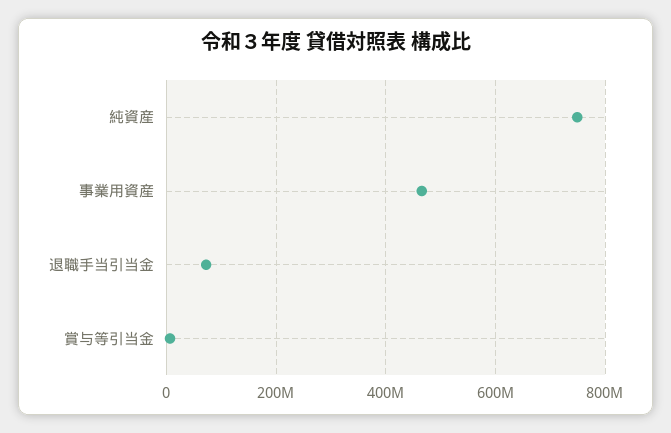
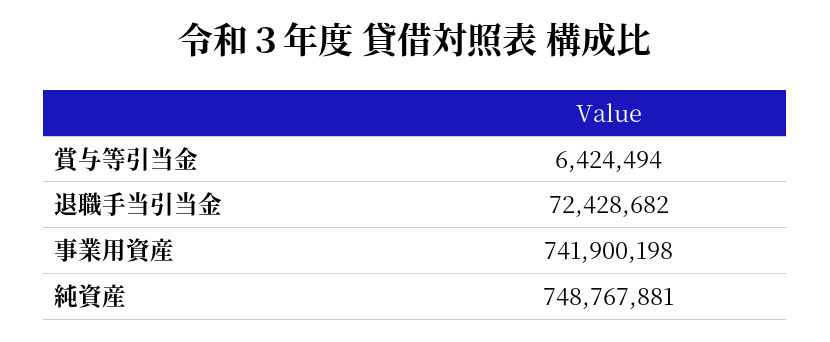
事業用資産: 460000000 -> 741900198

